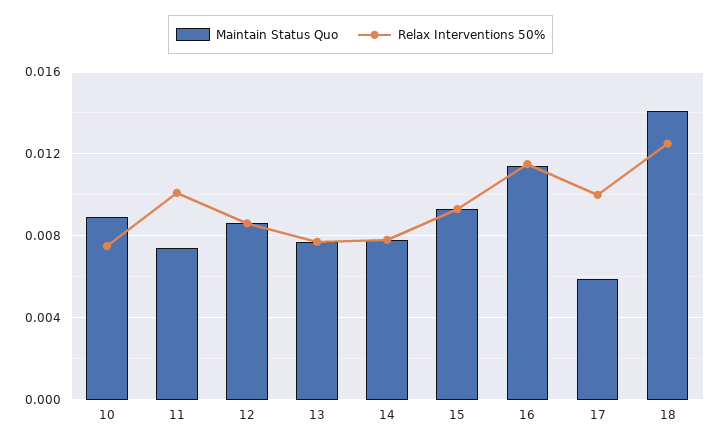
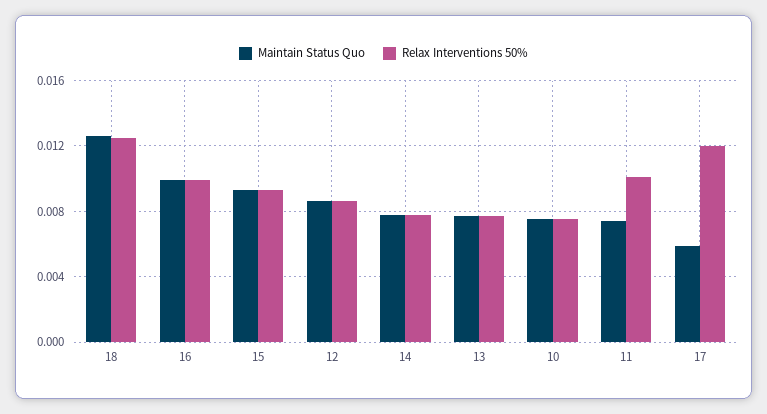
Maintain Status Quo, 10: 0.009 -> 0.0075
Maintain Status Quo, 16: 0.0115 -> 0.01
Relax Interventions 50%, 16: 0.0115 -> 0.01
Relax Interventions 50%, 17: 0.01 -> 0.012
Maintain Status Quo, 18: 0.014 -> 0.0125

